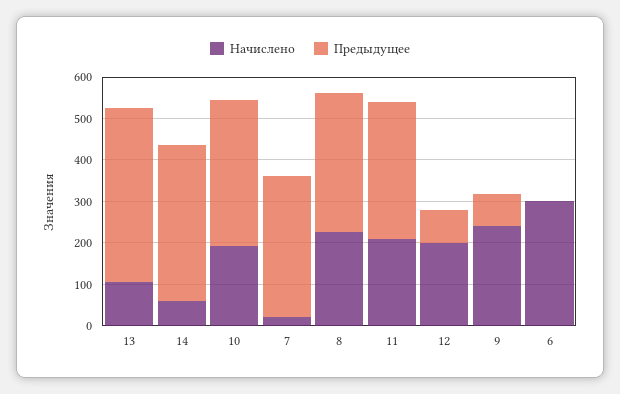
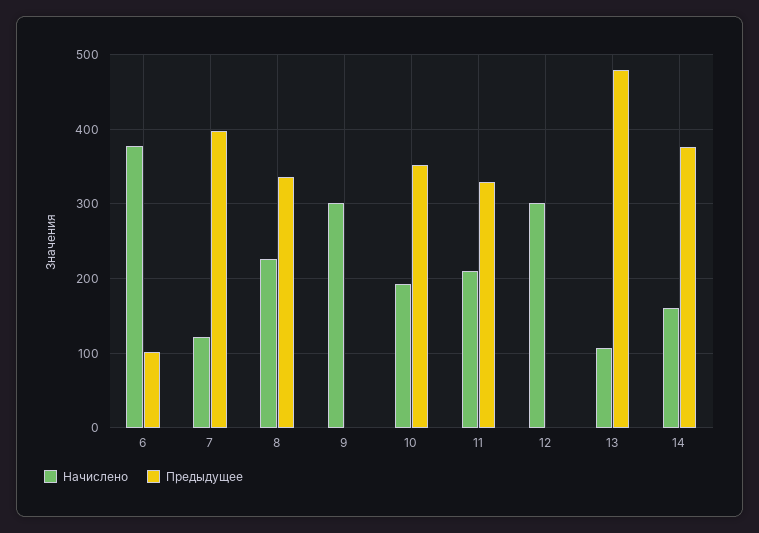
Предыдущее, 13: 420 -> 480
Начислено, 14: 60 -> 160
Начислено, 7: 20 -> 120
Предыдущее, 7: 340 -> 400
Начислено, 12: 200 -> 300
Предыдущее, 12: 80 -> 0
Начислено, 9: 240 -> 300
Предыдущее, 9: 80 -> 0
Начислено, 6: 300 -> 380
Предыдущее, 6: 0 -> 100

